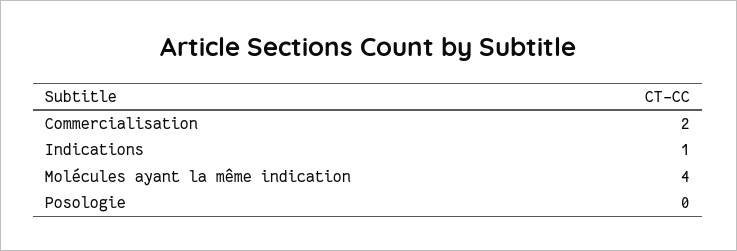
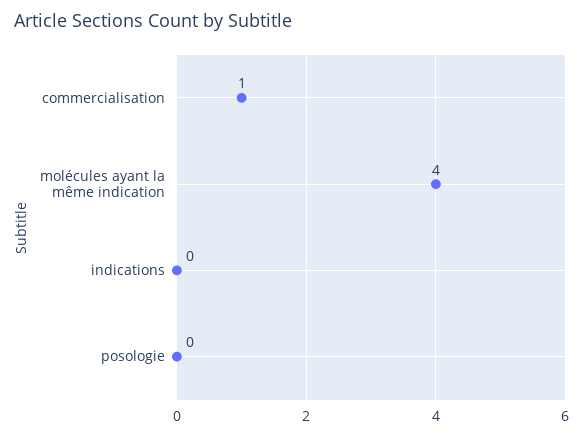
Commercialisation: 2 -> 1
Indications: 1 -> 0

